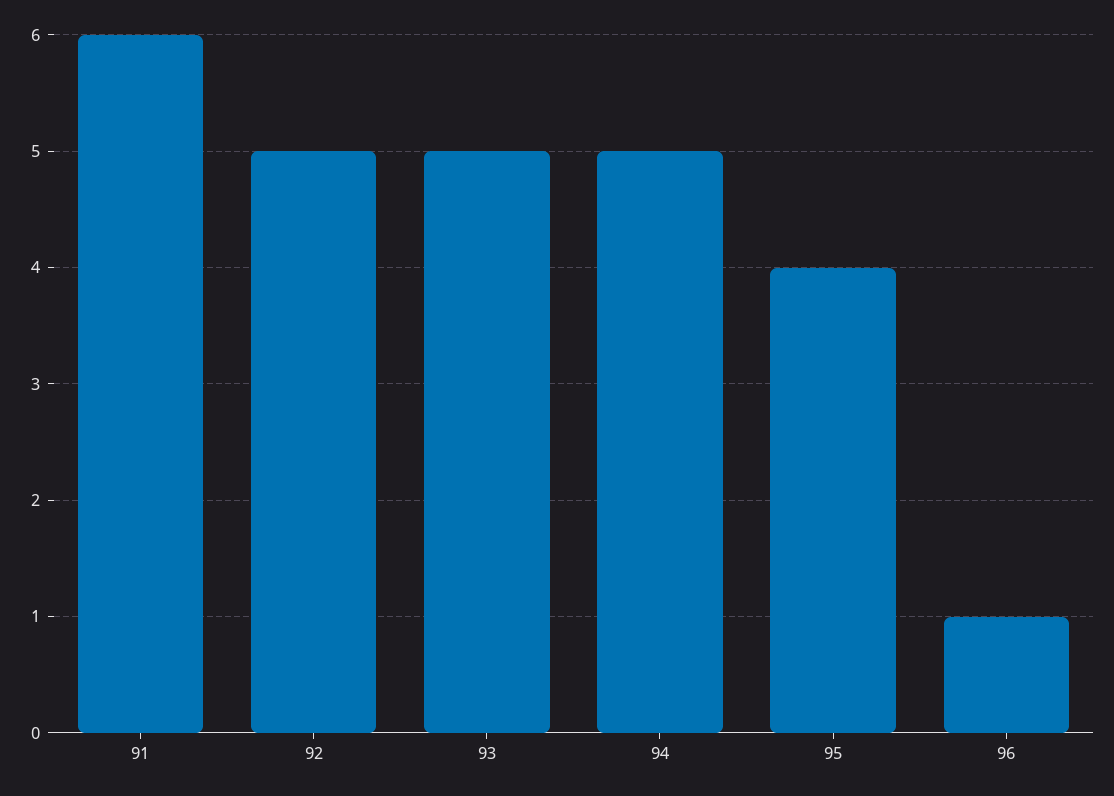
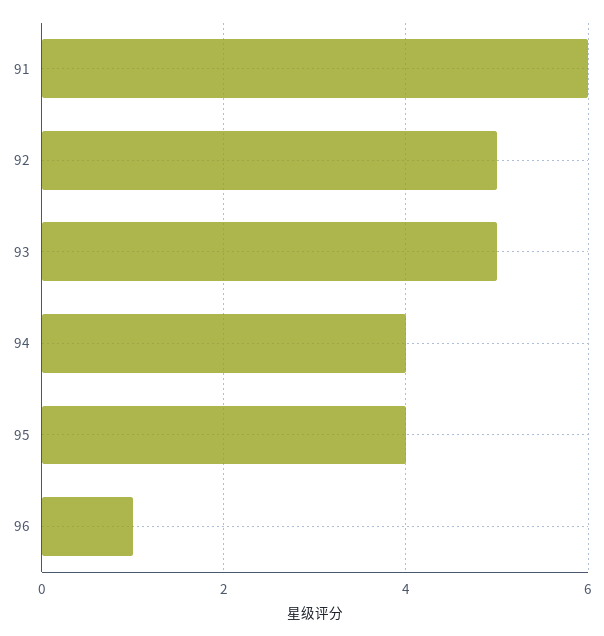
94: 5 -> 4

